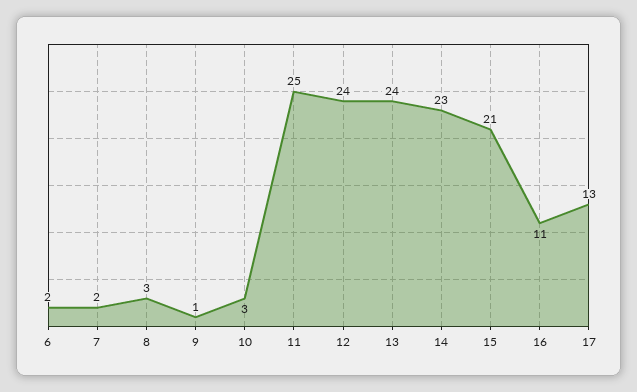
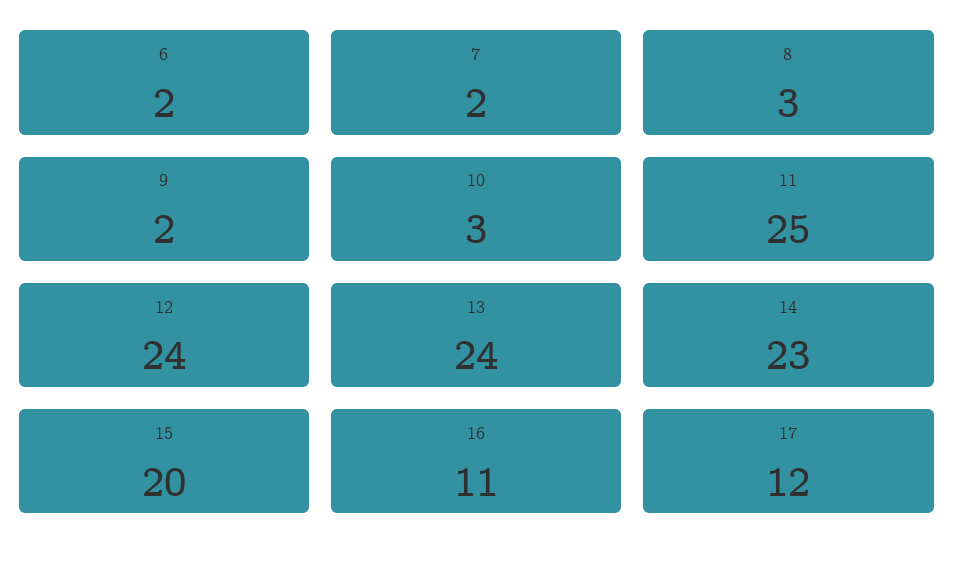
9: 1 -> 2
15: 21 -> 20
17: 13 -> 12

